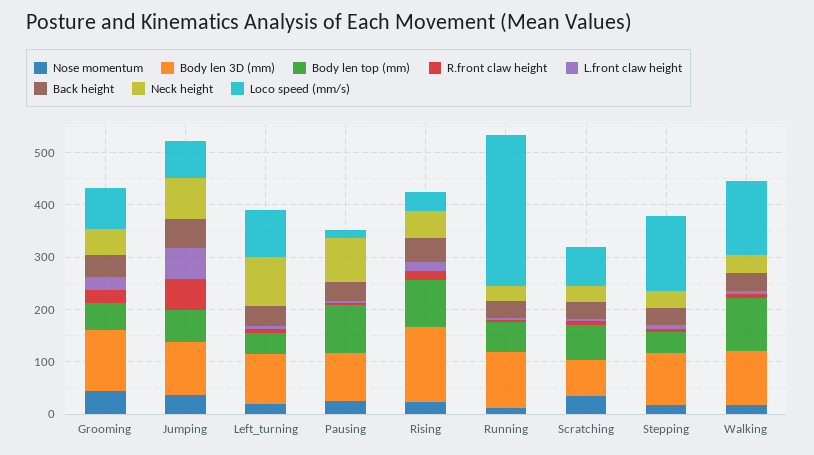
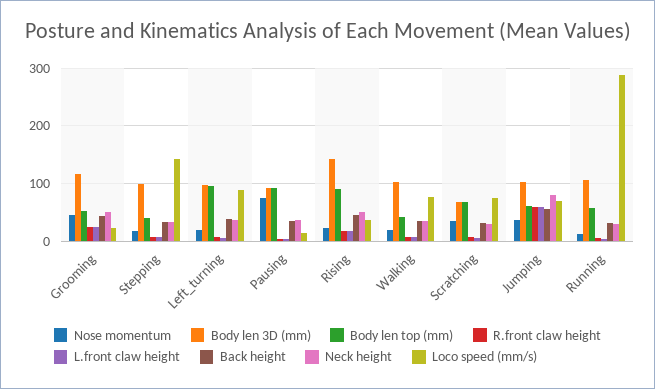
Loco speed (mm/s), Grooming: 80 -> 20
Body len top (mm), Left_turning: 40 -> 100
Neck height, Left_turning: 100 -> 40
Nose momentum, Pausing: 20 -> 80
Neck height, Pausing: 80 -> 40
Body len top (mm), Walking: 100 -> 40
Loco speed (mm/s), Walking: 140 -> 80

